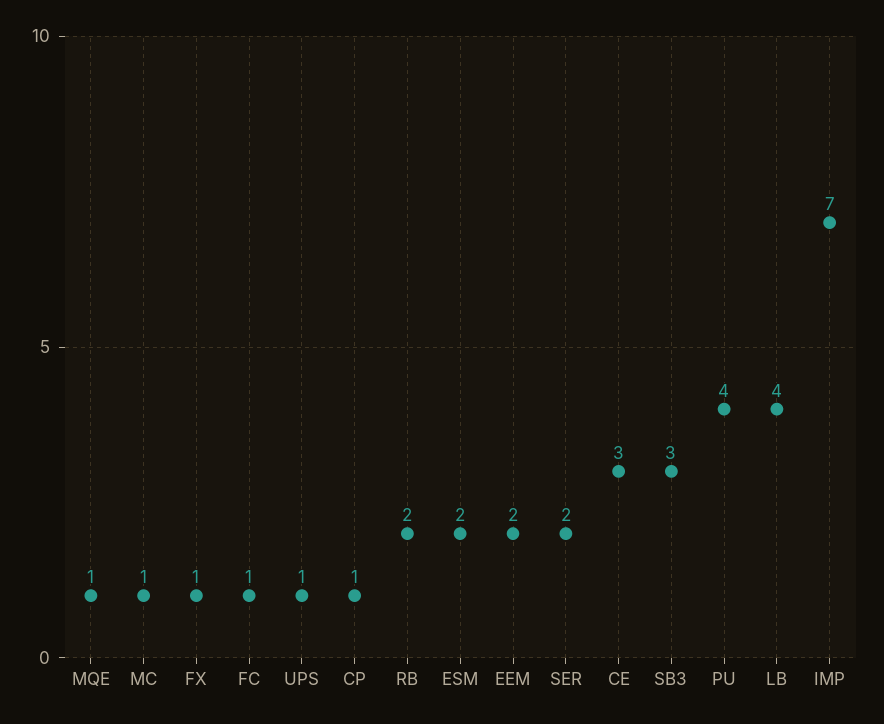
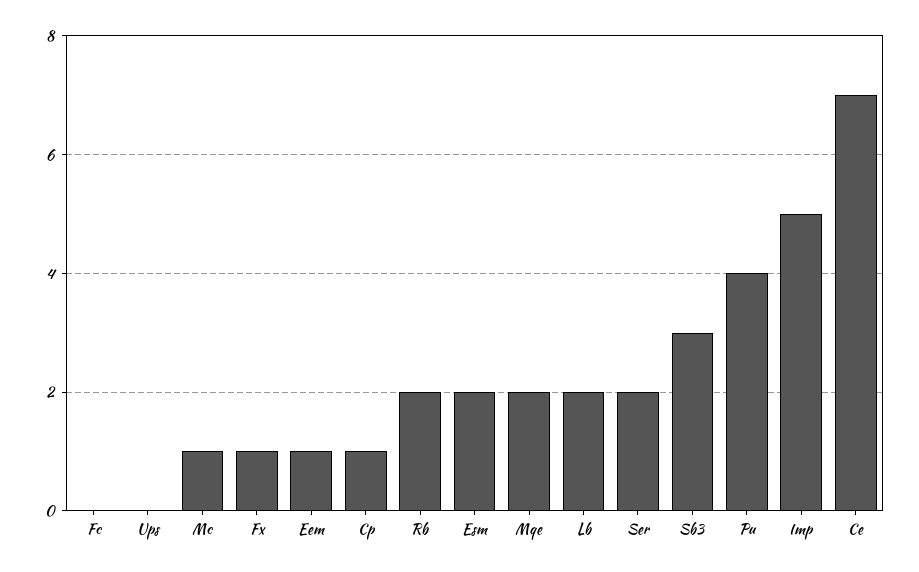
MQE: 1 -> 2
FC: 1 -> 0
UPS: 1 -> 0
EEM: 2 -> 1
CE: 3 -> 7
LB: 4 -> 2
IMP: 7 -> 5

